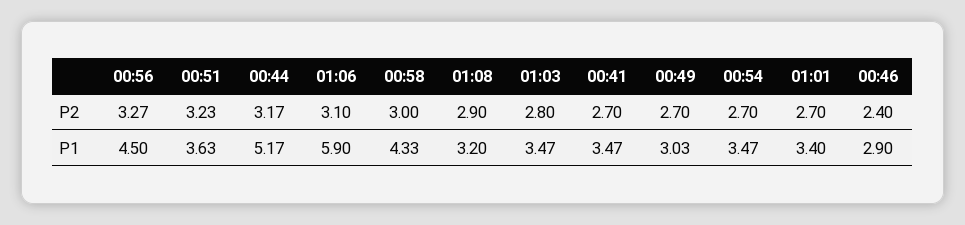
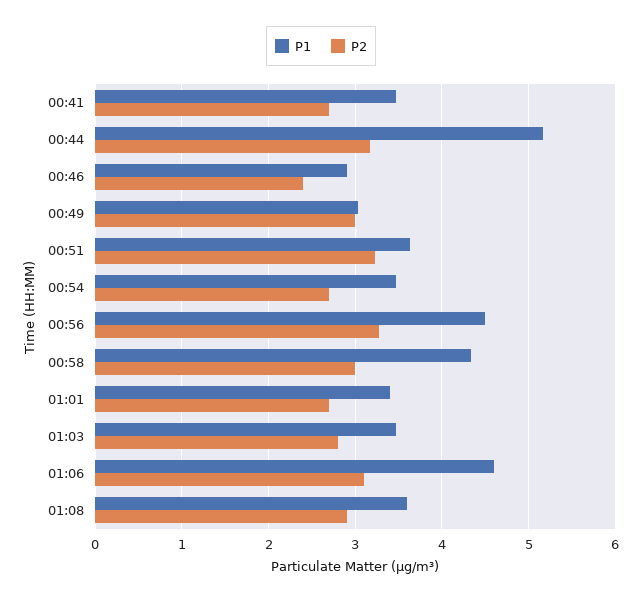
P2, 00:49: 2.7 -> 3
P1, 01:06: 5.9 -> 4.6
P1, 01:08: 3.2 -> 3.6

